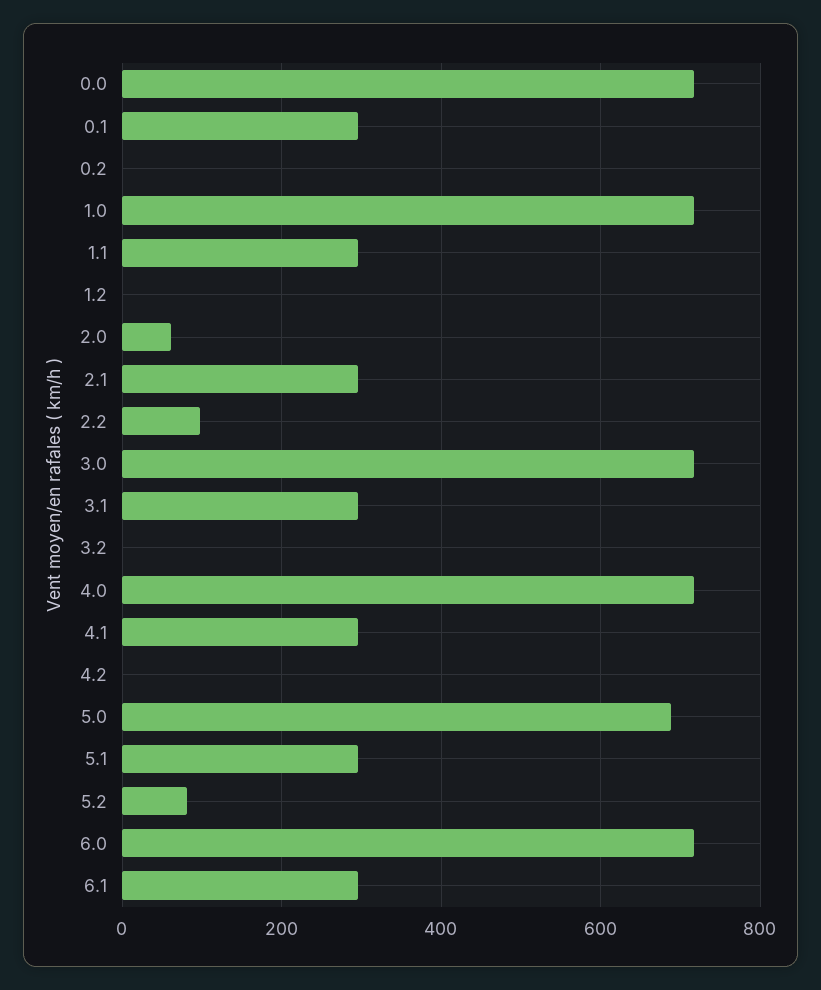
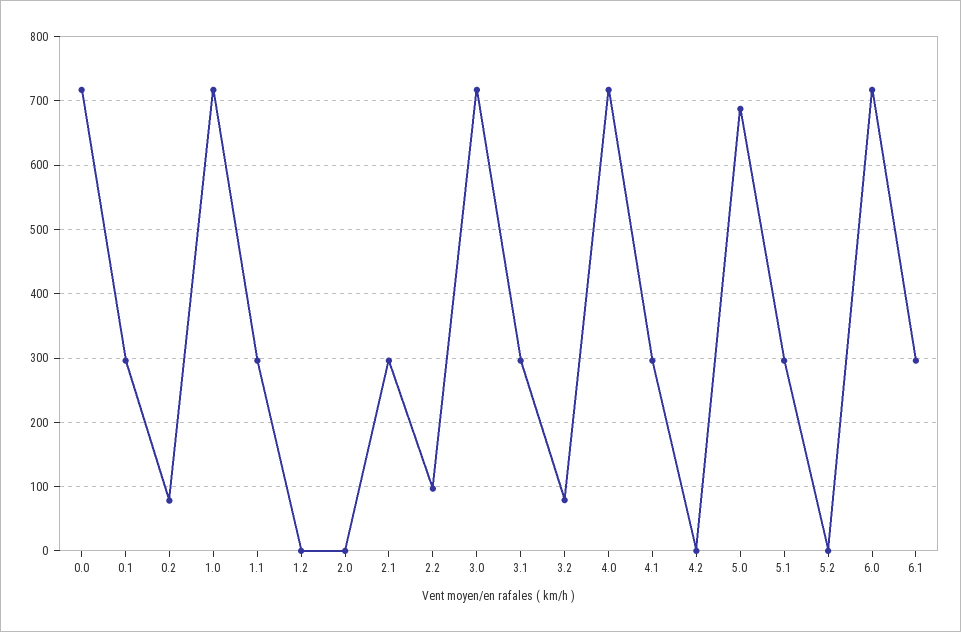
0.2: 0 -> 80
2.0: 60 -> 0
3.2: 0 -> 80
5.2: 80 -> 0

